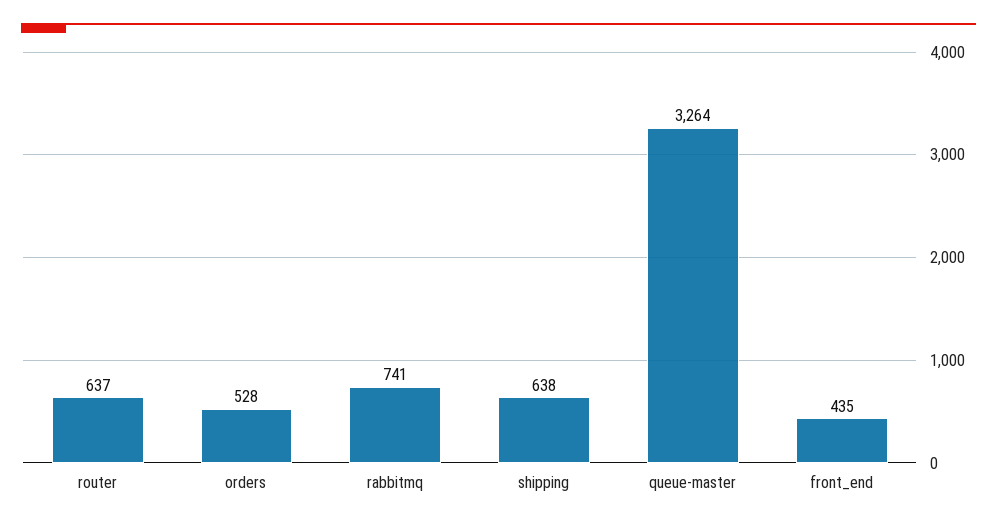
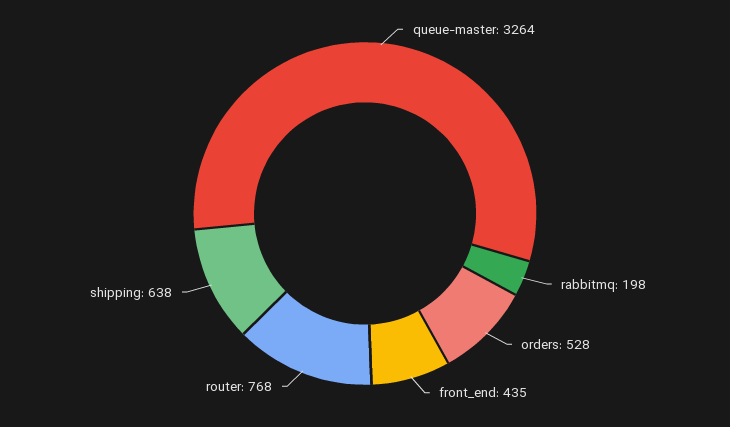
router: 637 -> 768
rabbitmq: 741 -> 198

